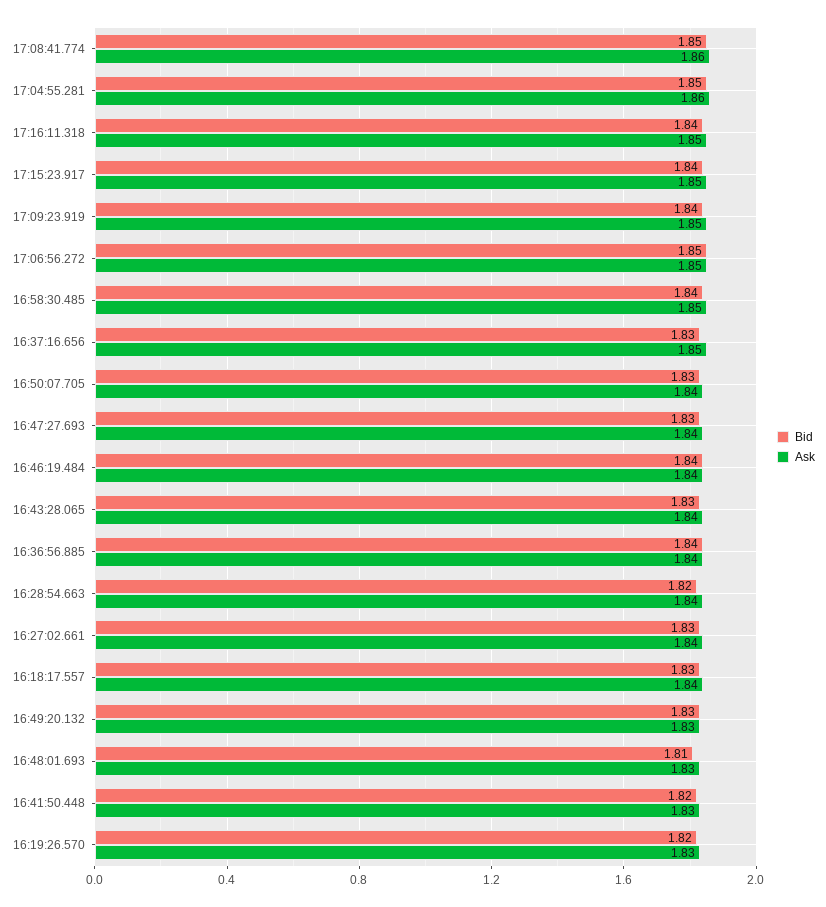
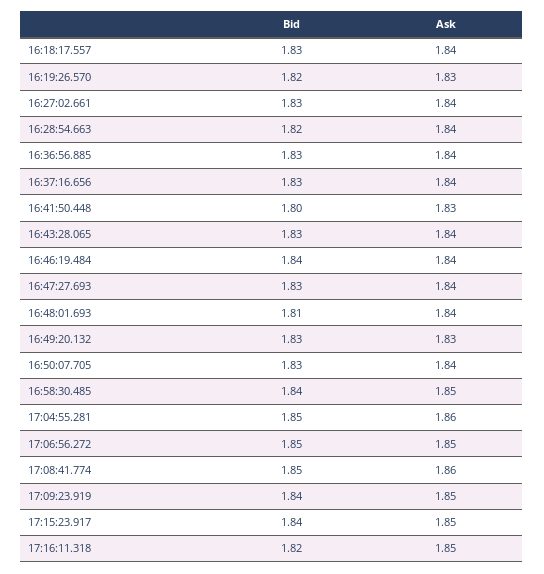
Bid, 17:16:11.318: 1.84 -> 1.82
Ask, 16:37:16.656: 1.85 -> 1.84
Bid, 16:36:56.885: 1.84 -> 1.83
Ask, 16:48:01.693: 1.83 -> 1.84
Bid, 16:41:50.448: 1.82 -> 1.8

